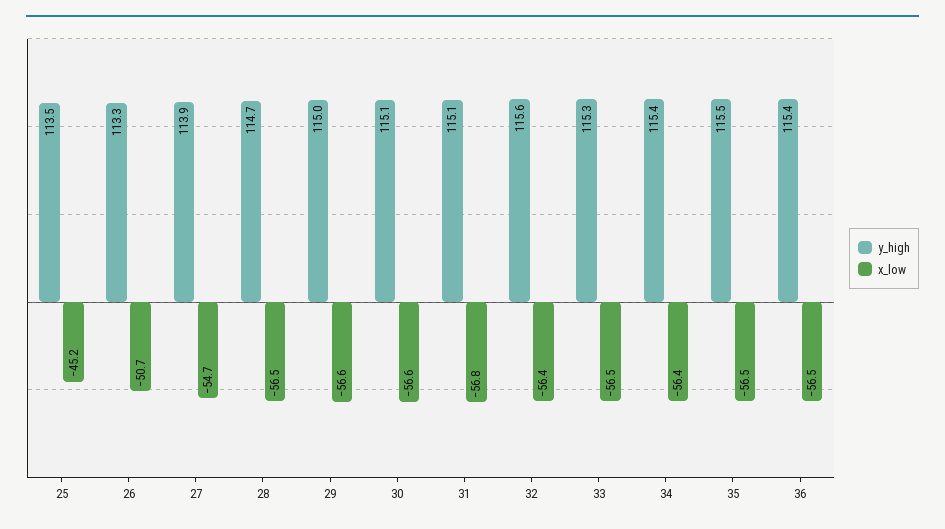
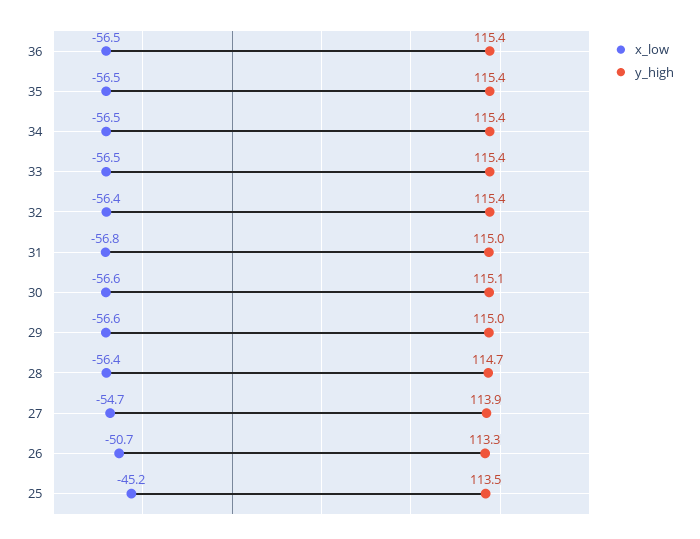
x_low, 28: -56.5 -> -56.4
y_high, 31: 115.1 -> 115
y_high, 32: 115.6 -> 115.4
y_high, 33: 115.3 -> 115.4
x_low, 34: -56.4 -> -56.5
y_high, 35: 115.5 -> 115.4

